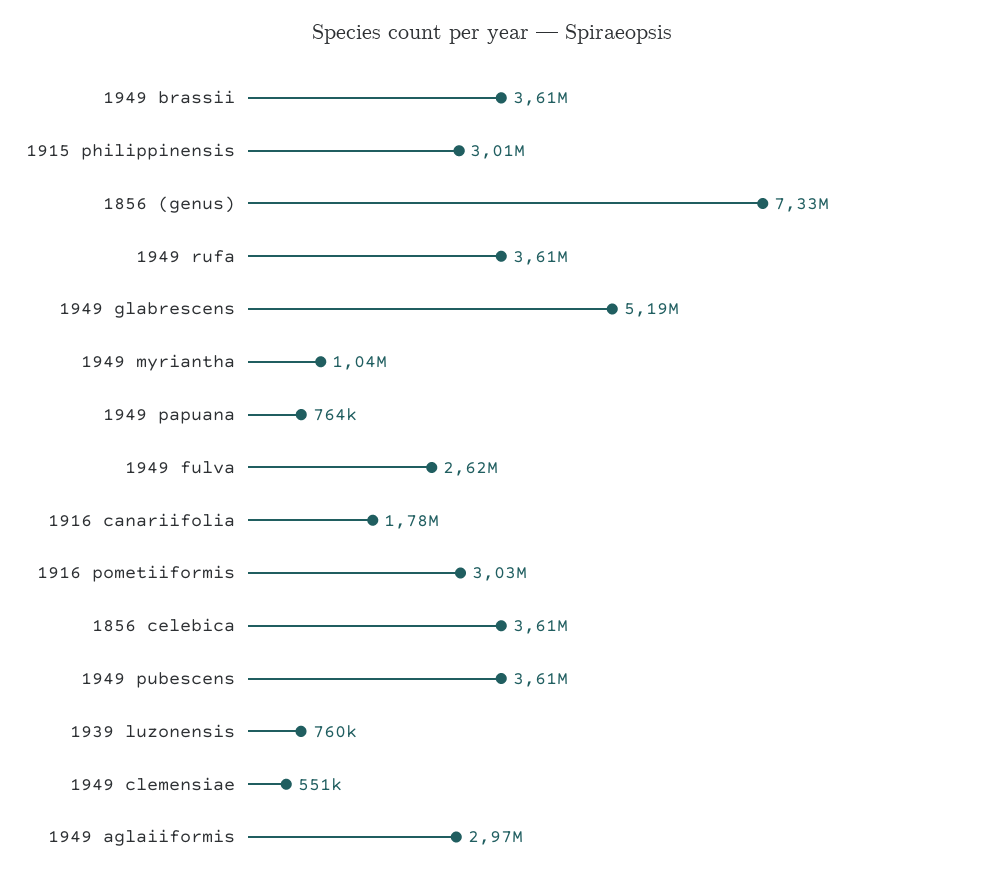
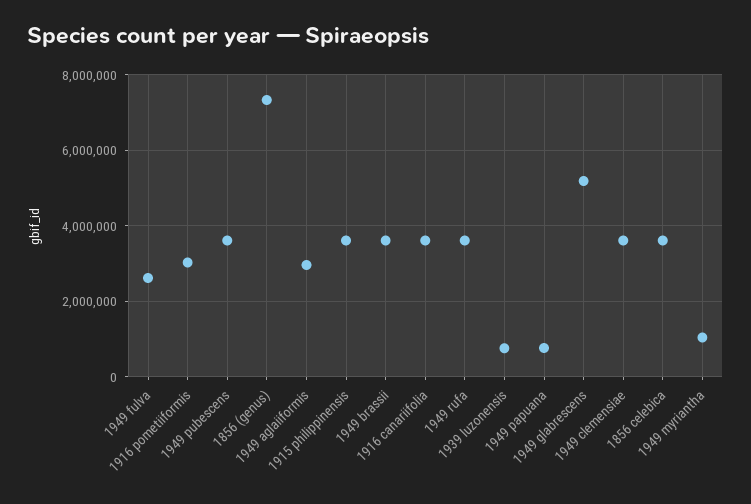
1915 philippinensis: 3010000 -> 3600000
1916 canariifolia: 1780000 -> 3600000
1949 clemensiae: 551000 -> 3600000

